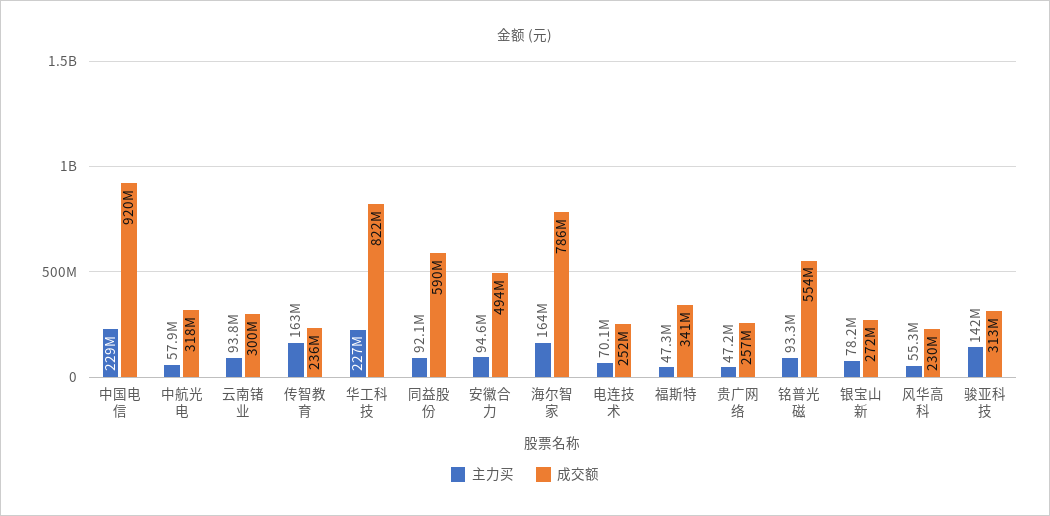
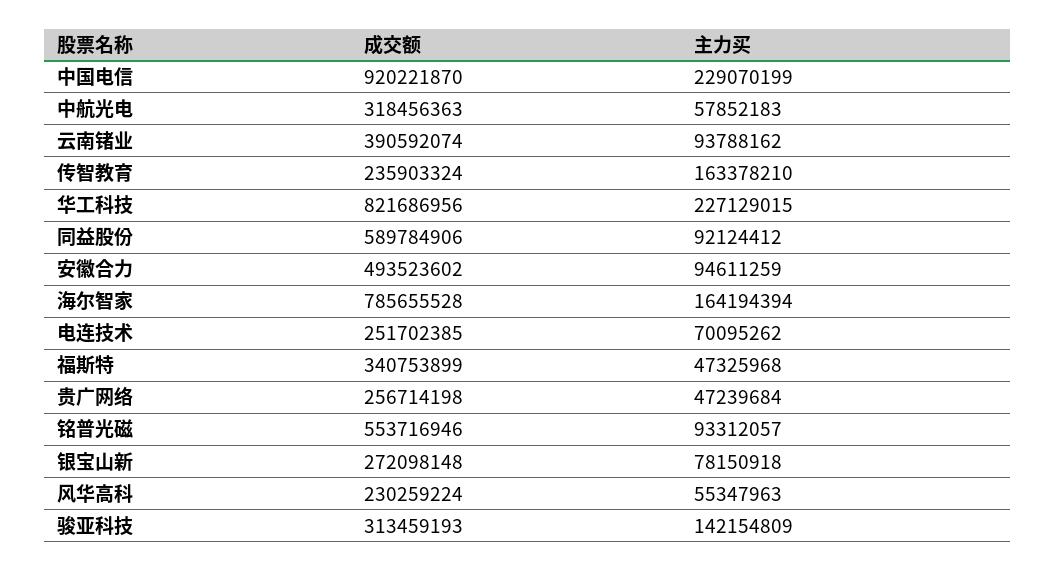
成交额, 云南锗业: 300000000 -> 390592074

